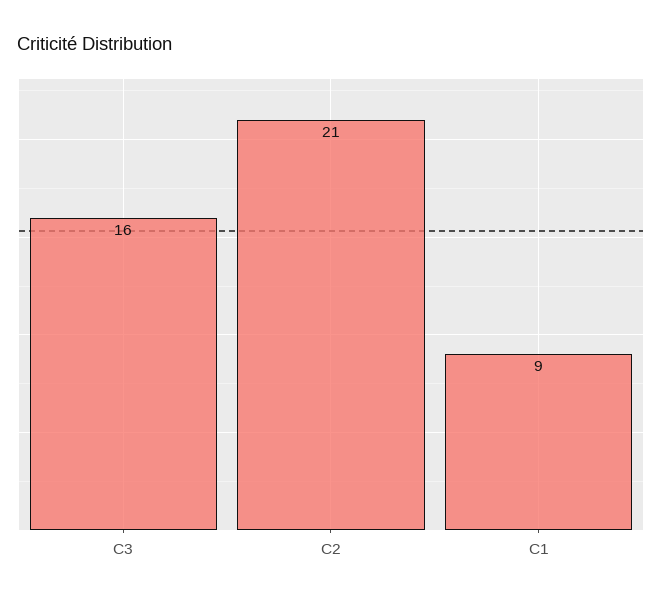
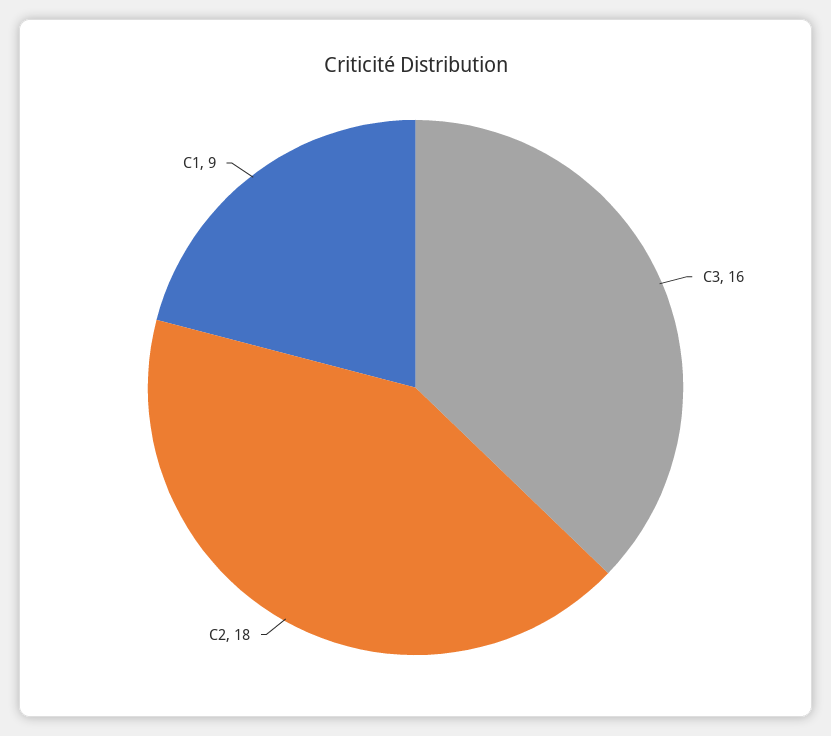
C2: 21 -> 18

